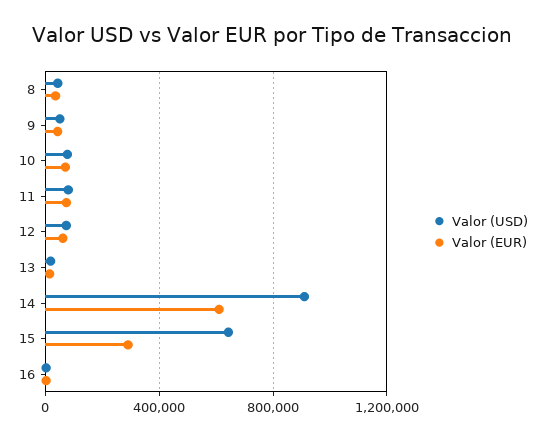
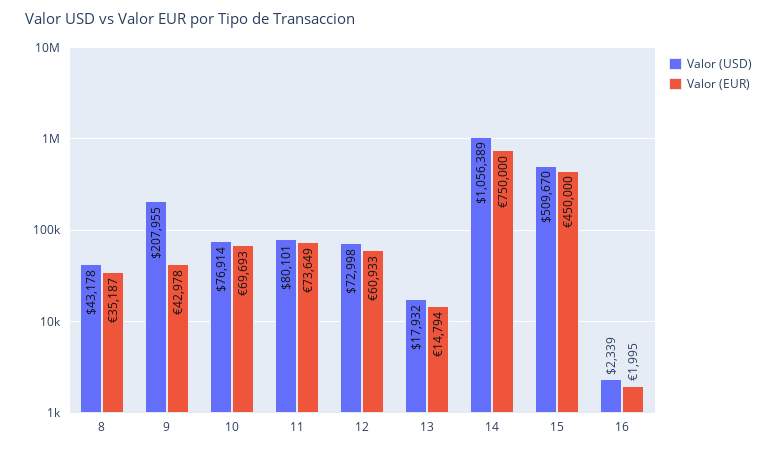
Valor (USD), 9: 50000 -> 207955
Valor (USD), 14: 900000 -> 1056389
Valor (EUR), 14: 600000 -> 750000
Valor (USD), 15: 650000 -> 509670
Valor (EUR), 15: 300000 -> 450000

